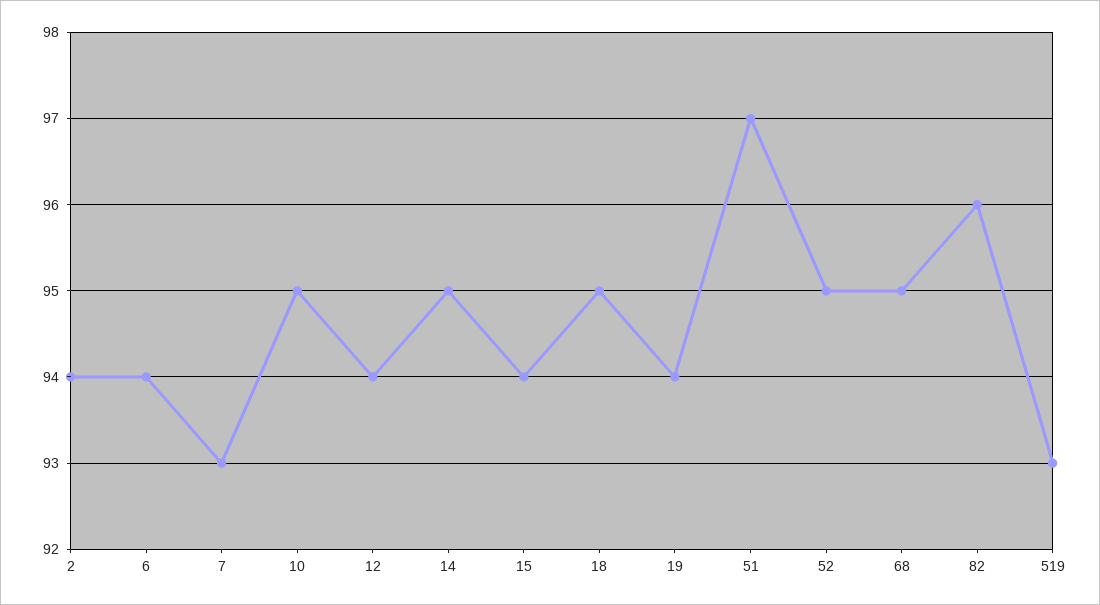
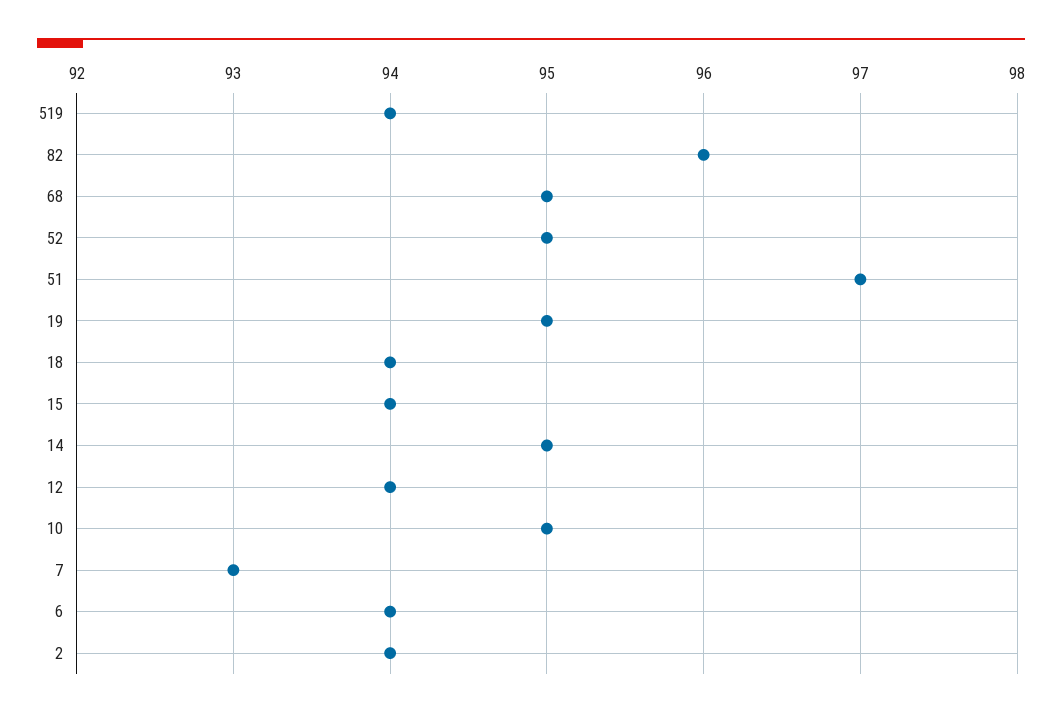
18: 95 -> 94
19: 94 -> 95
519: 93 -> 94

